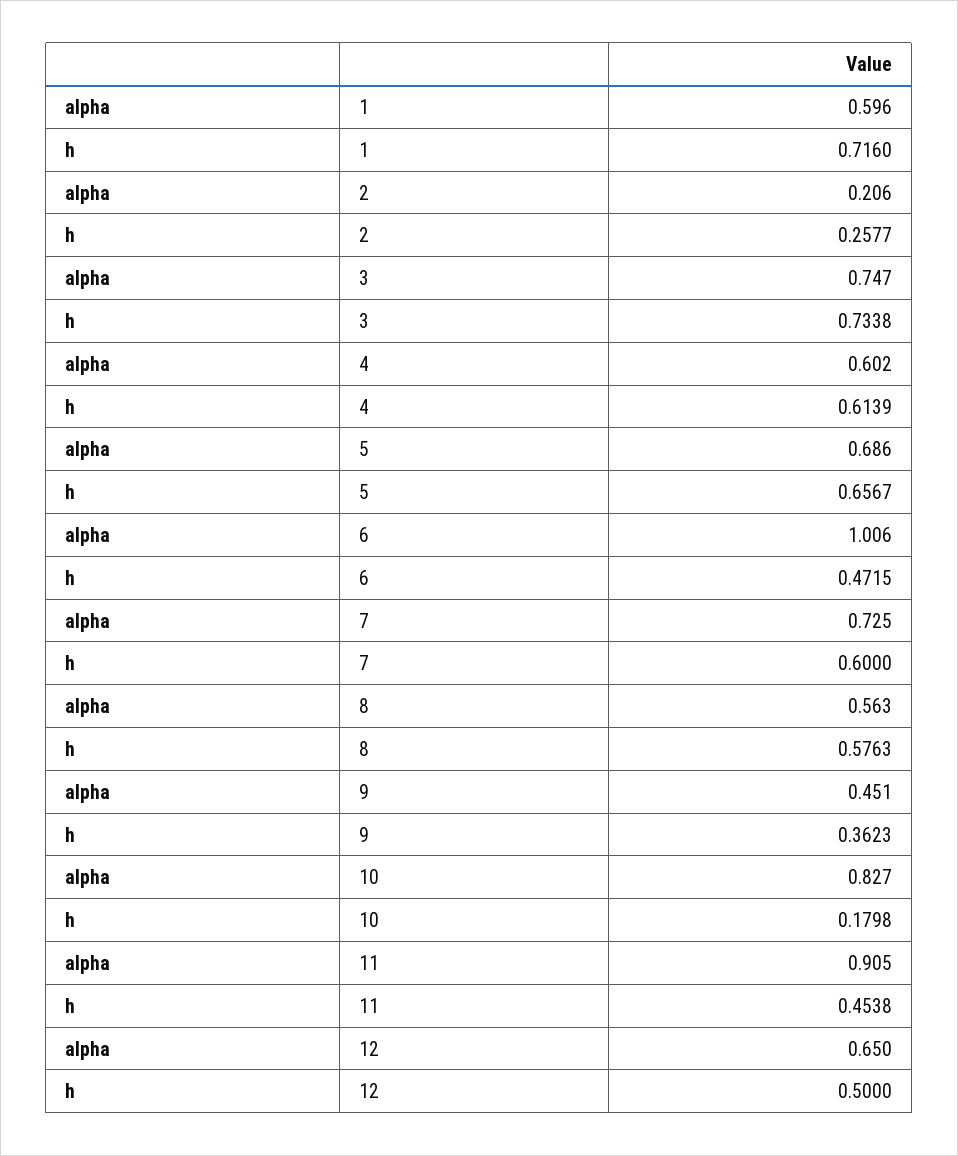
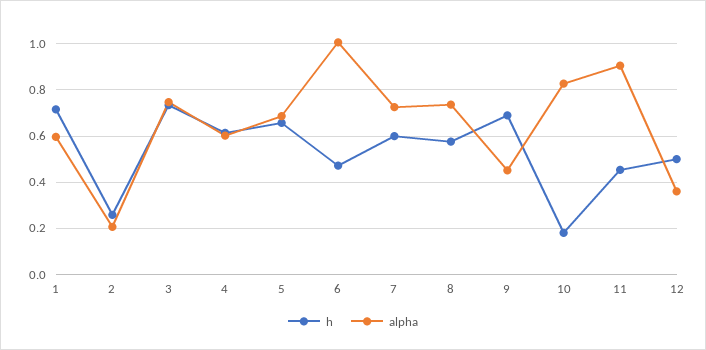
alpha, 8: 0.563 -> 0.75
h, 9: 0.3623 -> 0.7
alpha, 12: 0.65 -> 0.35

